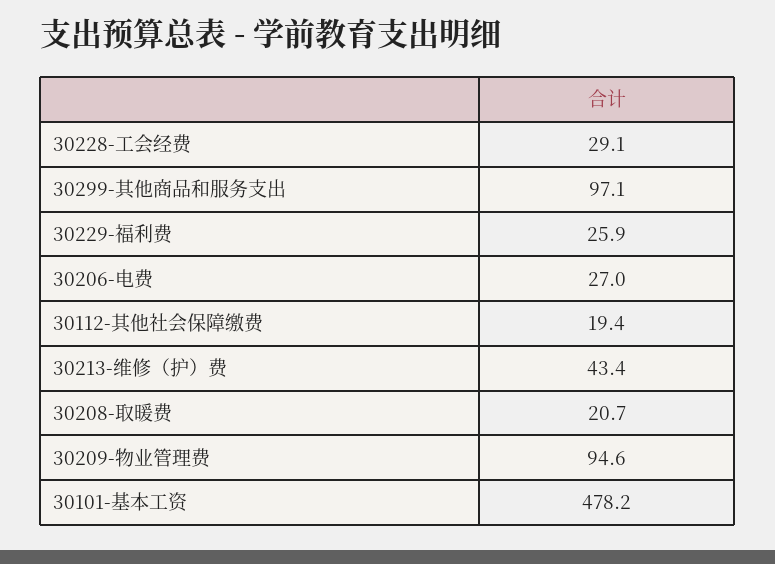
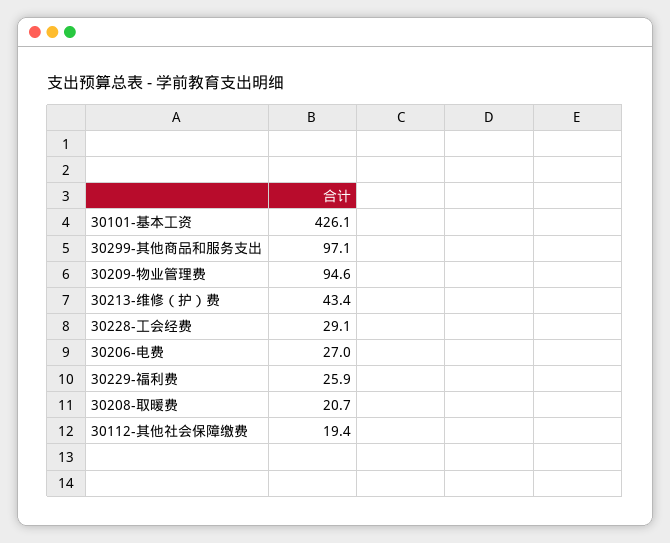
30101-基本工资: 478.2 -> 426.1

